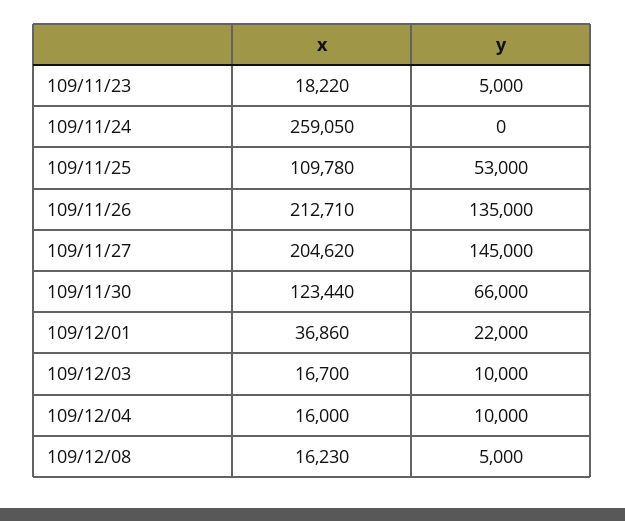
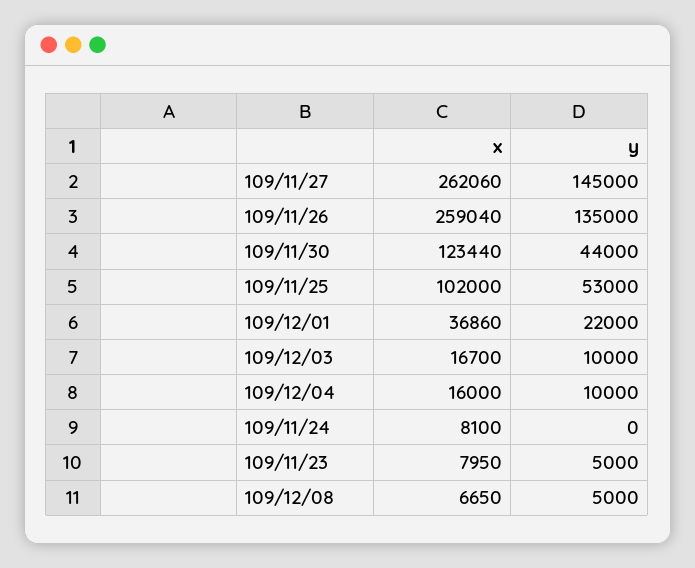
x, 109/11/23: 18220 -> 7950
x, 109/11/24: 259050 -> 8100
x, 109/11/25: 109780 -> 102000
x, 109/11/26: 212710 -> 259040
x, 109/11/27: 204620 -> 262060
y, 109/11/30: 66000 -> 44000
x, 109/12/08: 16230 -> 6650

